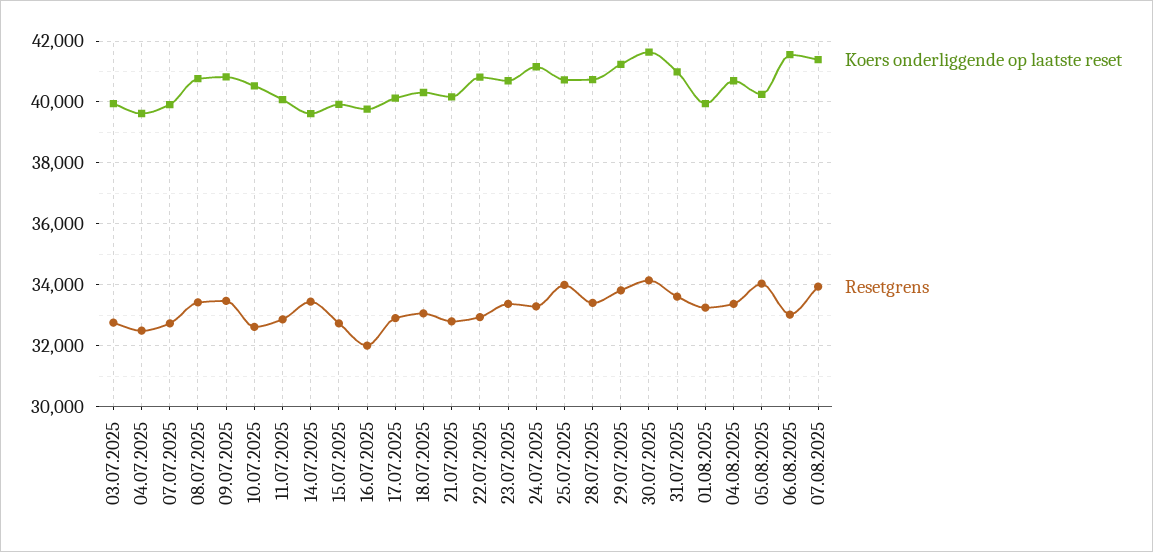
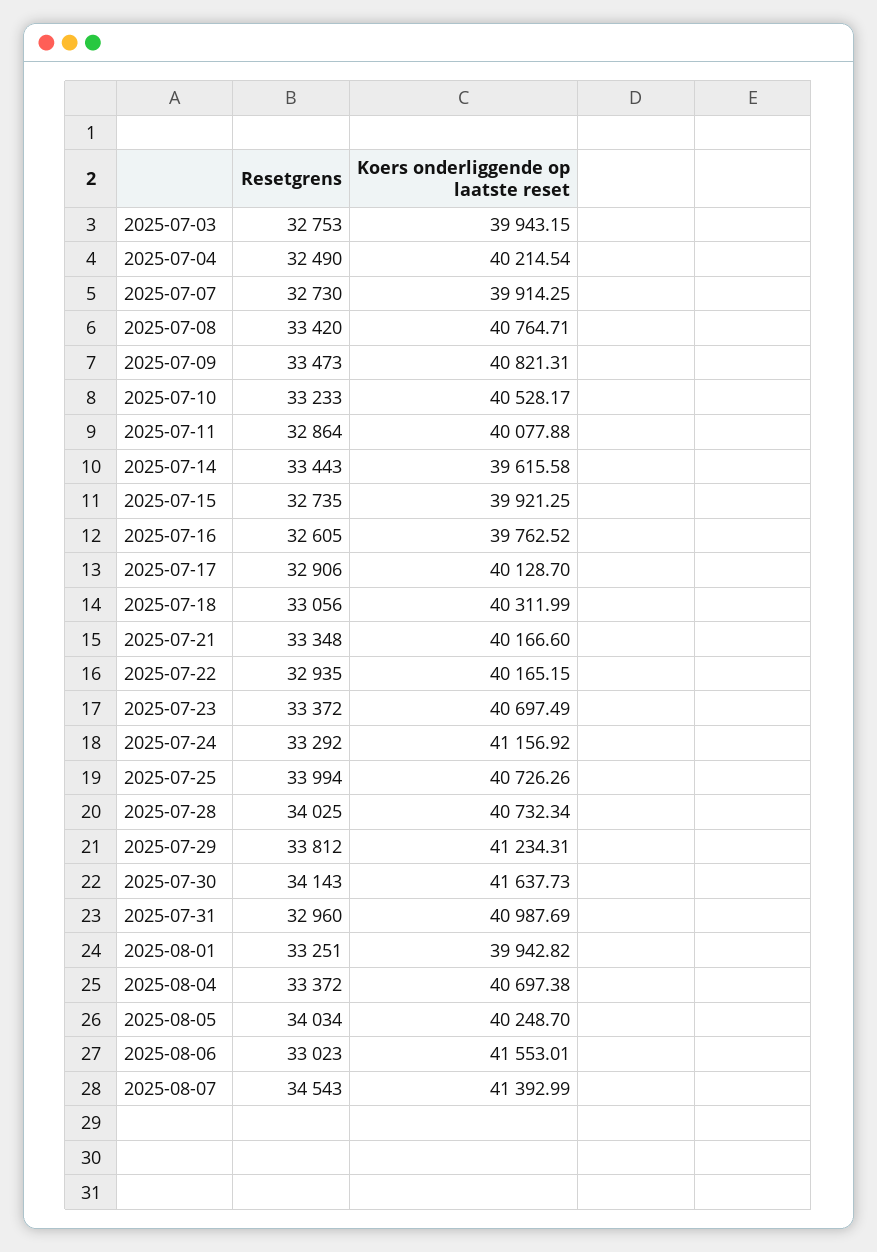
Koers onderliggende op laatste reset, 04.07.2025: 39600 -> 40214.54
Resetgrens, 10.07.2025: 32600 -> 33233
Resetgrens, 16.07.2025: 32000 -> 32605
Resetgrens, 21.07.2025: 32800 -> 33348
Koers onderliggende op laatste reset, 22.07.2025: 40800 -> 40165.15
Resetgrens, 28.07.2025: 33400 -> 34025
Resetgrens, 31.07.2025: 33600 -> 32960
Resetgrens, 07.08.2025: 34000 -> 34543

